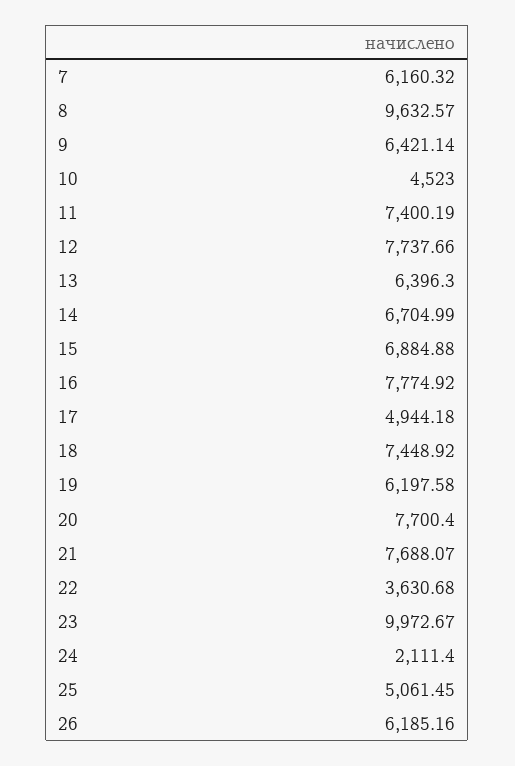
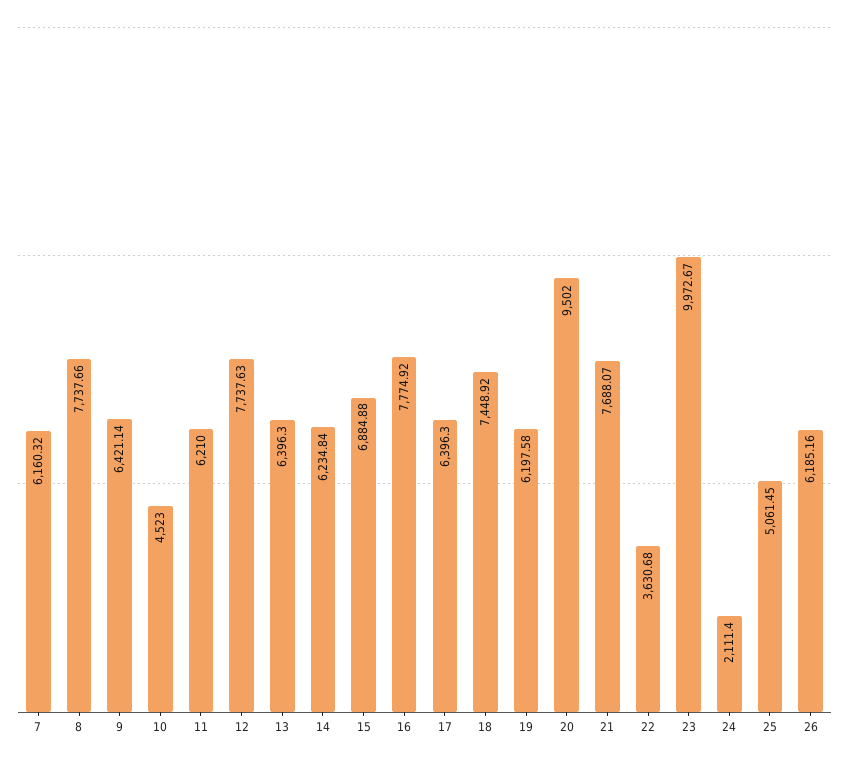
8: 9632.57 -> 7737.66
11: 7400.19 -> 6210
12: 7737.66 -> 7737.63
14: 6704.99 -> 6234.84
17: 4944.18 -> 6396.3
20: 7700.4 -> 9502

